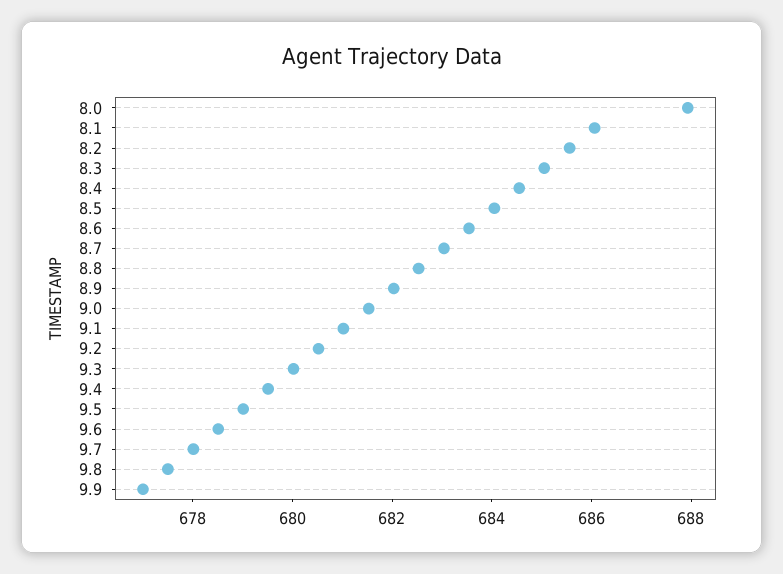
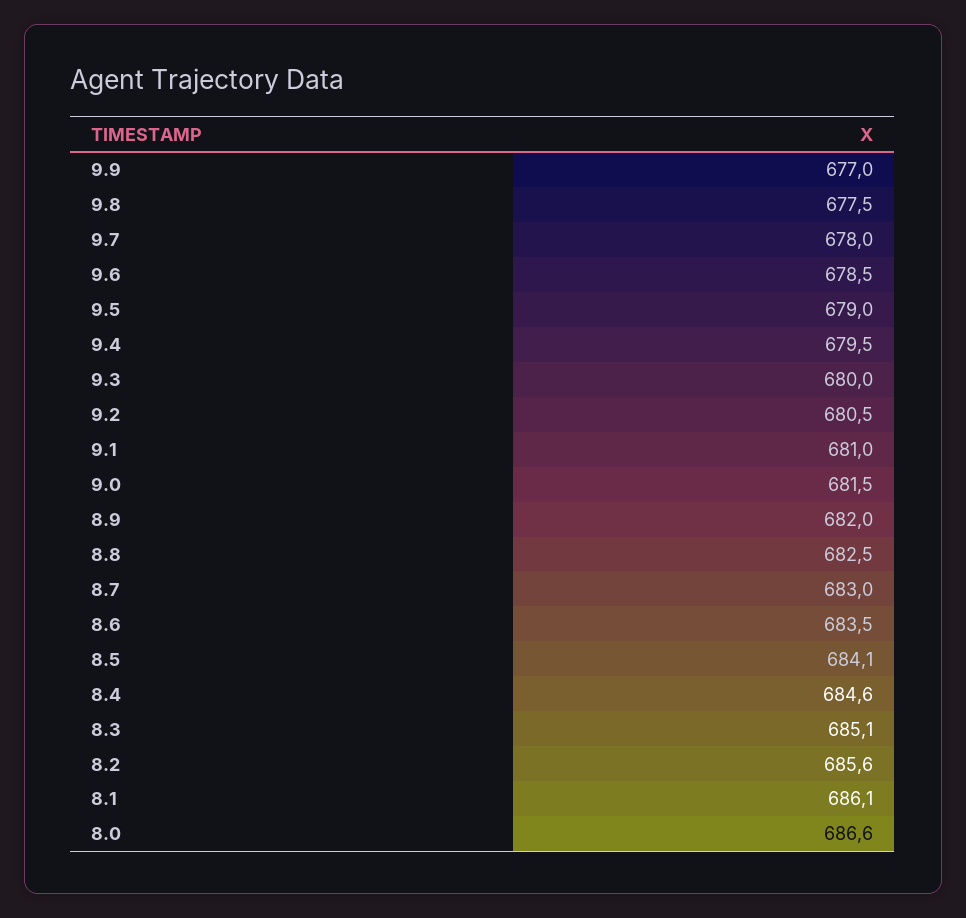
8.0: 688 -> 686.6

